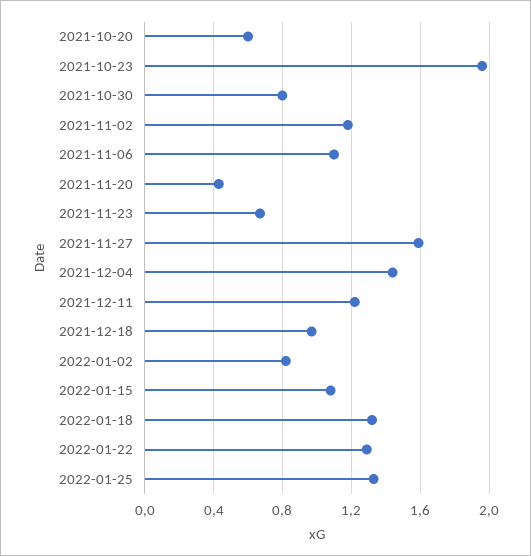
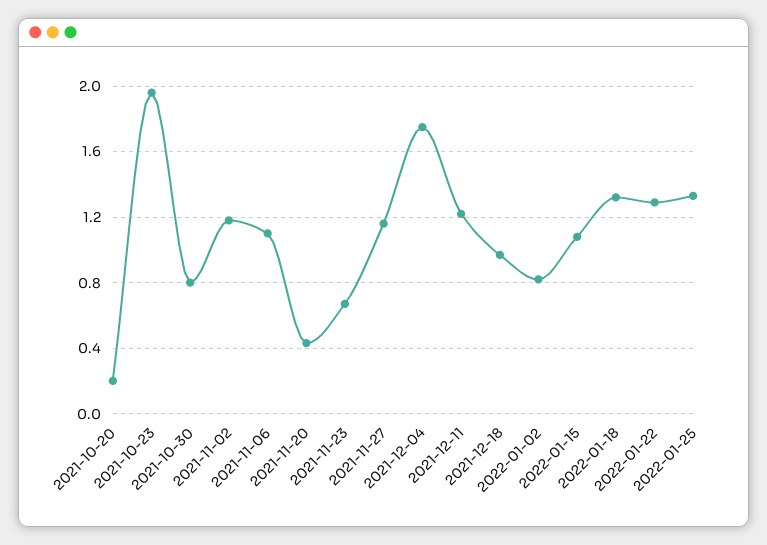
2021-10-20: 0.6 -> 0.2
2021-11-27: 1.6 -> 1.15
2021-12-04: 1.45 -> 1.75

